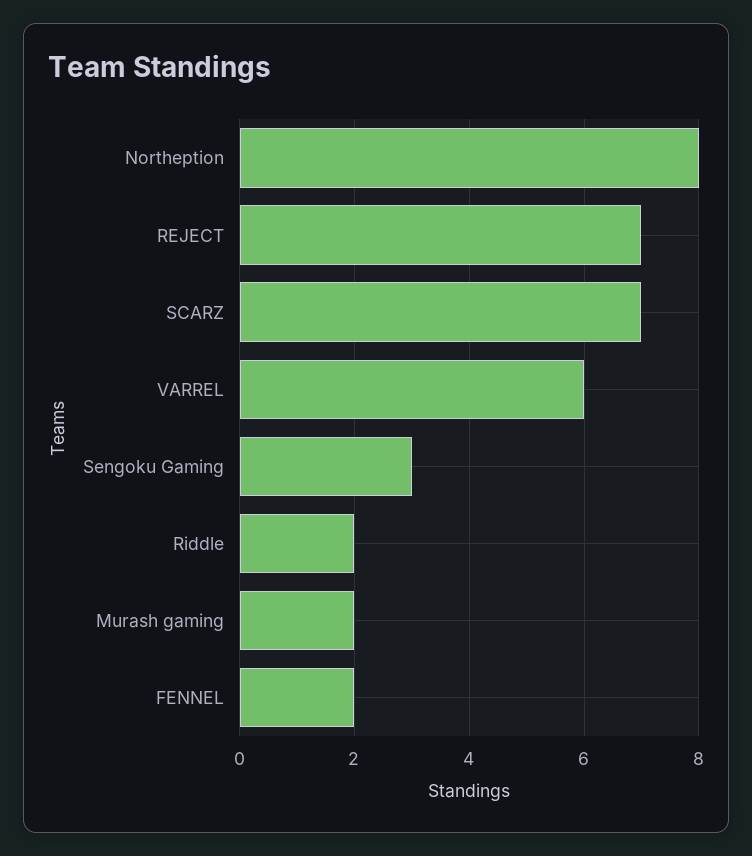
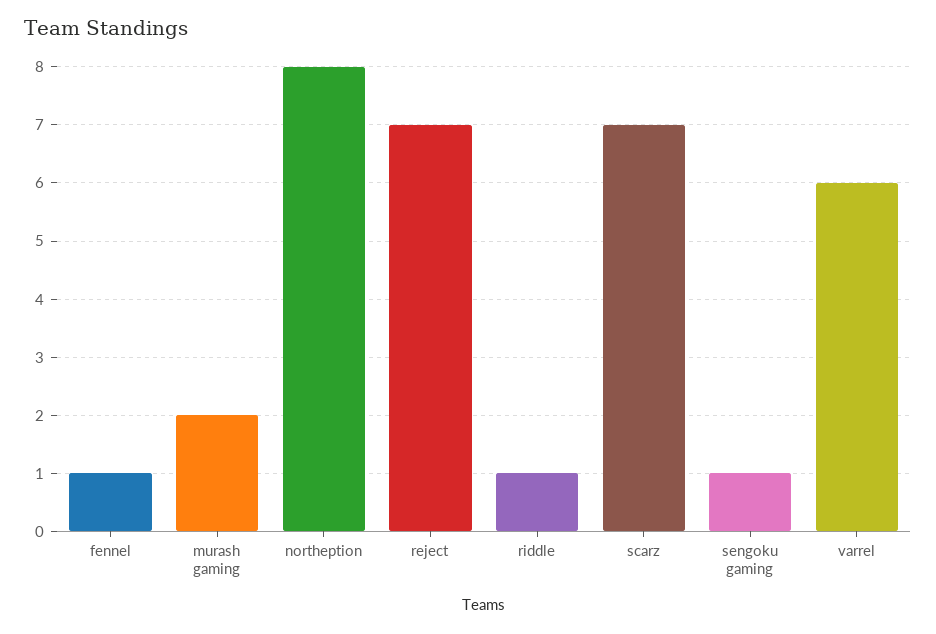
Sengoku Gaming: 3 -> 1
Riddle: 2 -> 1
FENNEL: 2 -> 1

